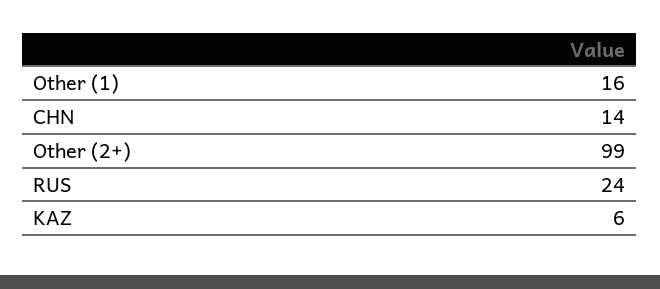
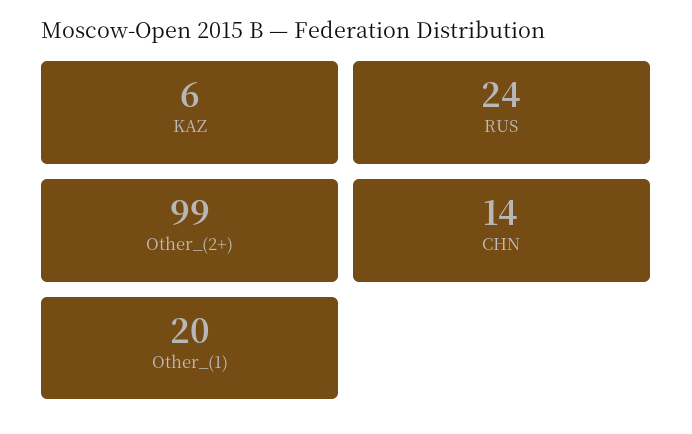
Other (1): 16 -> 20

